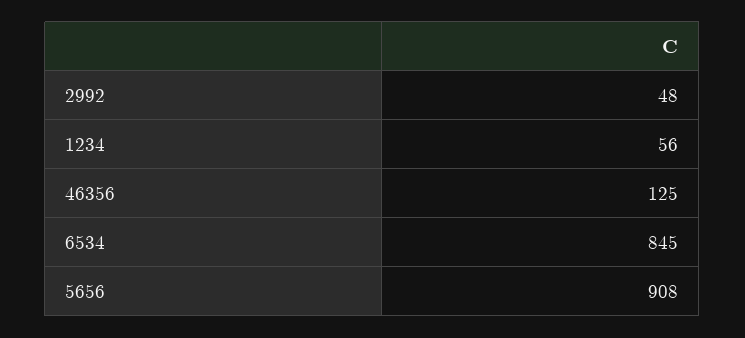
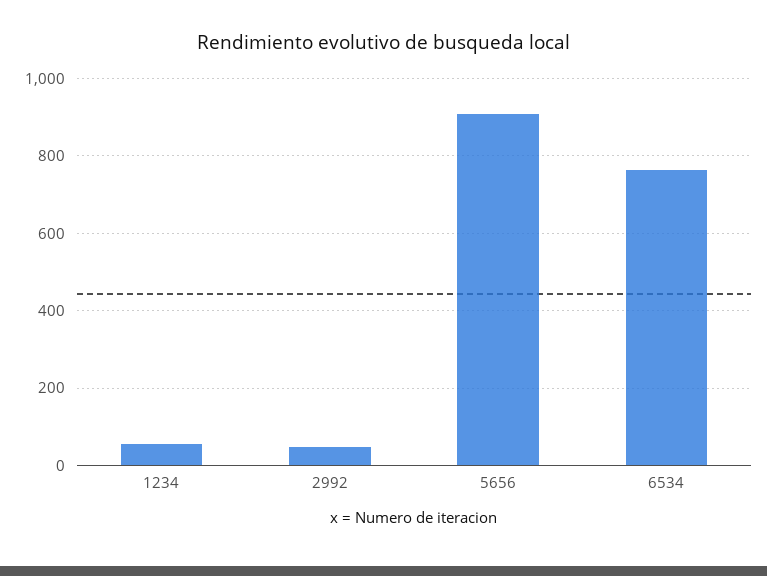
46356: 125 -> none
6534: 845 -> 760

